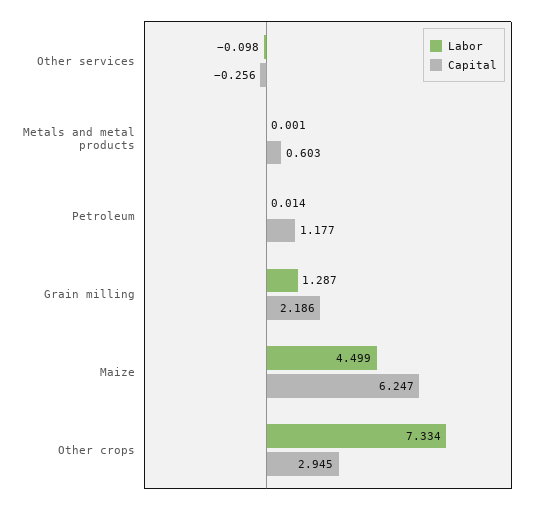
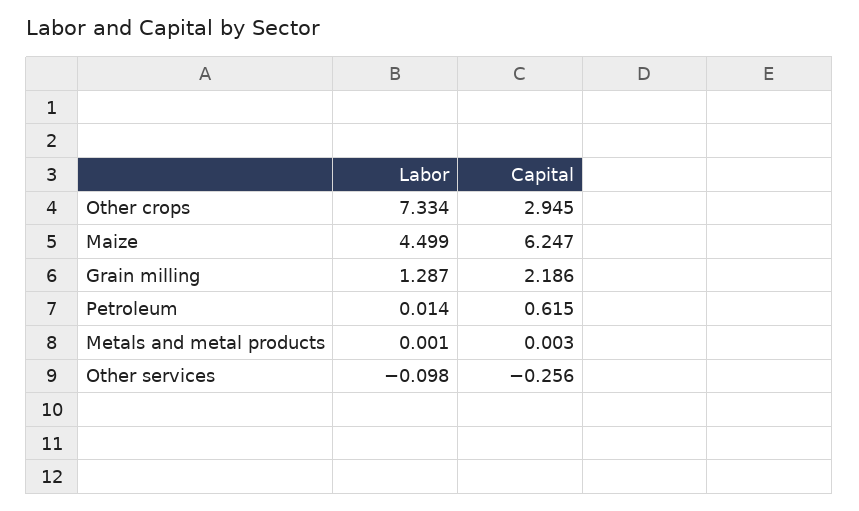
Capital, Metals and metal products: 0.603 -> 0.003
Capital, Petroleum: 1.177 -> 0.615

